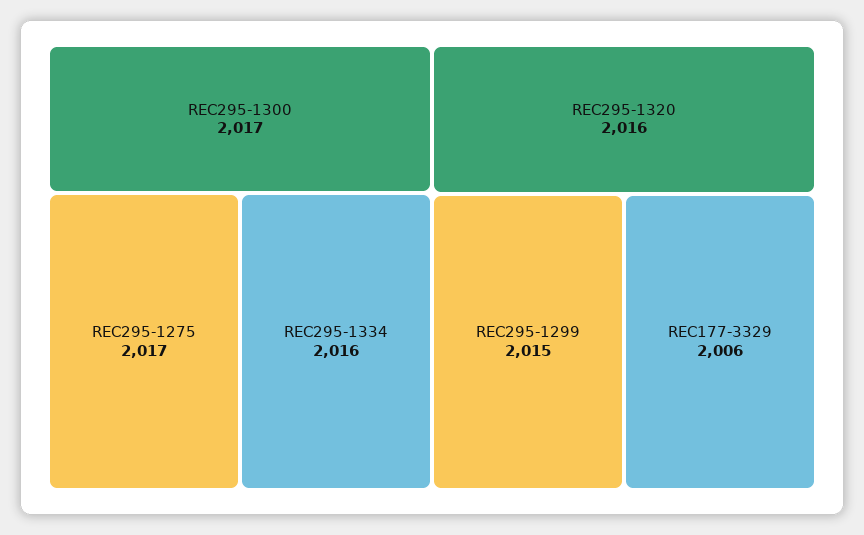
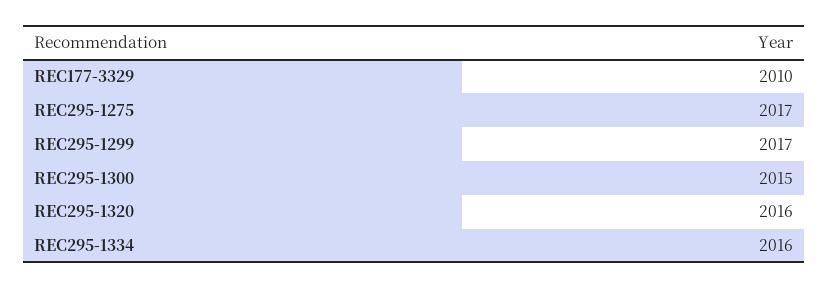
REC295-1300: 2017 -> 2015
REC295-1299: 2015 -> 2017
REC177-3329: 2006 -> 2010

